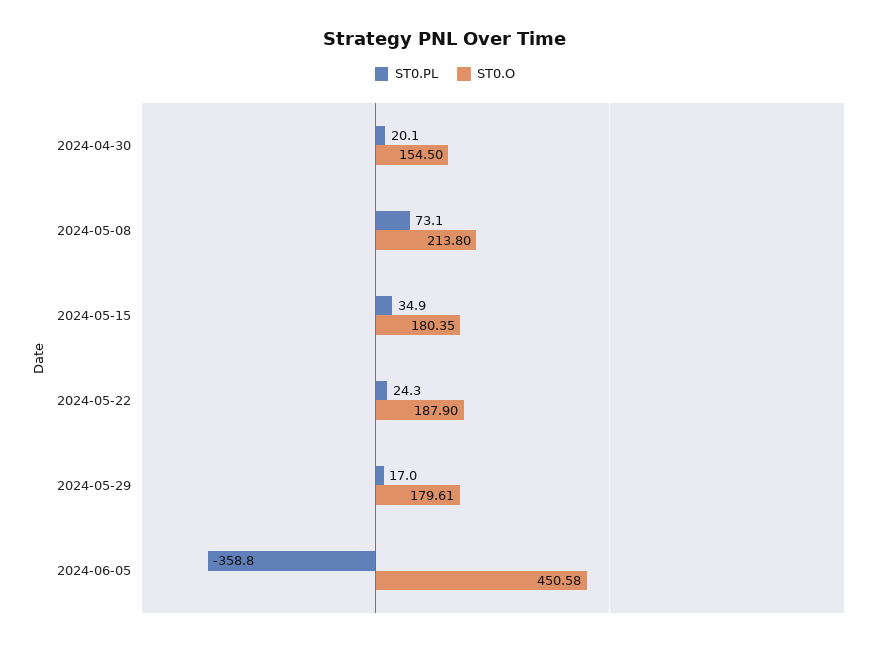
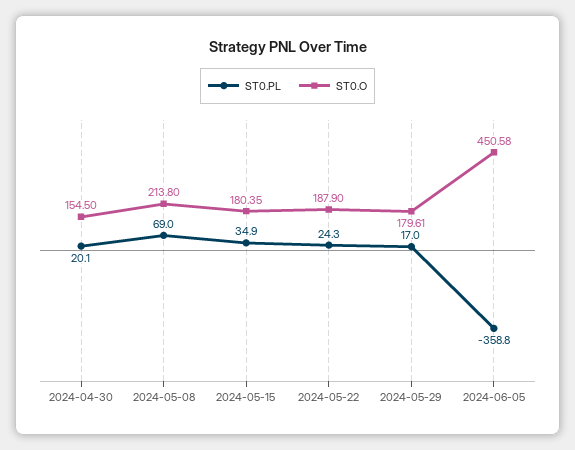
ST0.PL, 2024-05-08: 73.1 -> 69

